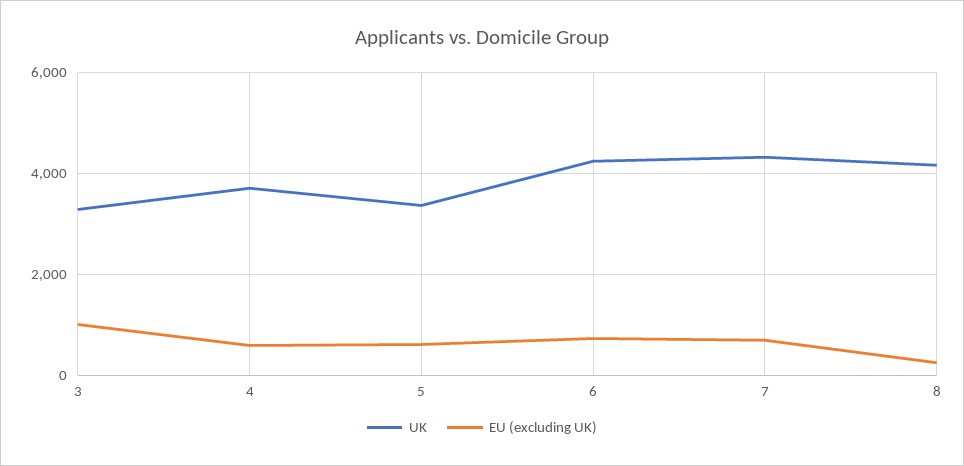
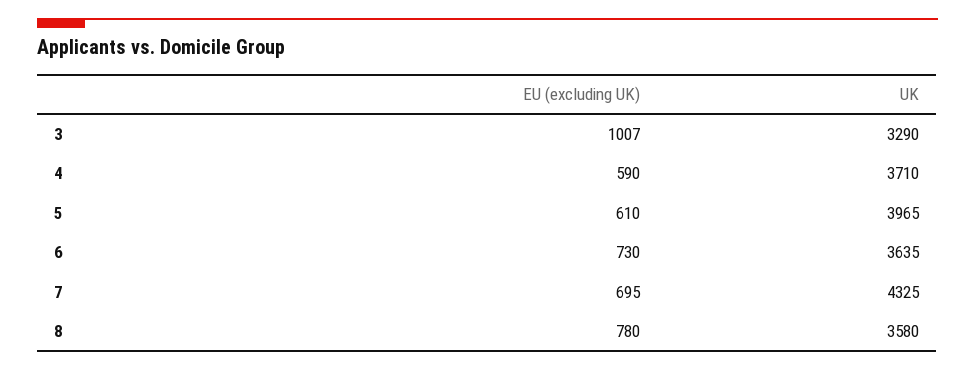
UK, 5: 3400 -> 3965
UK, 6: 4200 -> 3635
UK, 8: 4200 -> 3580
EU (excluding UK), 8: 200 -> 780

